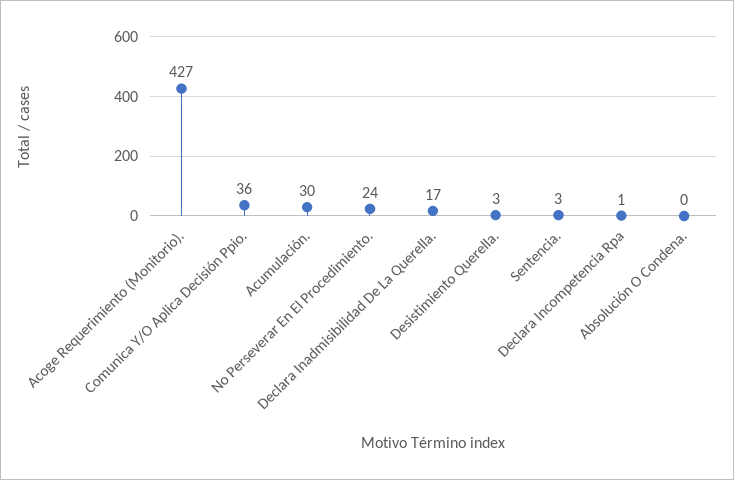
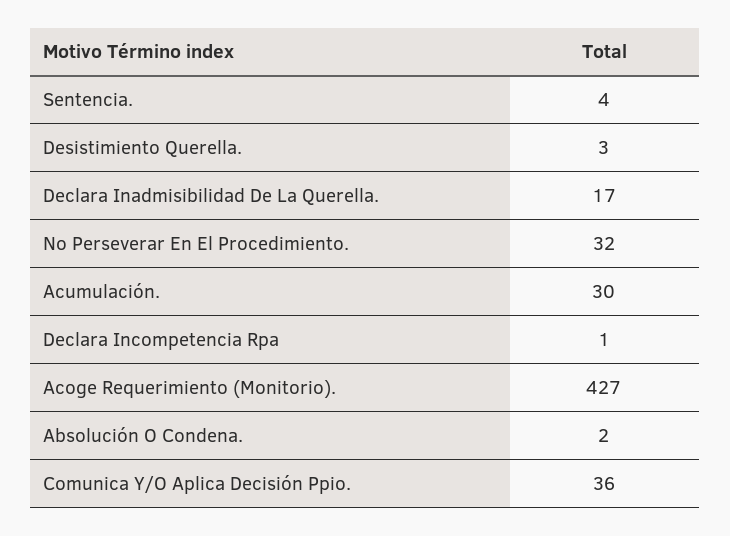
No Perseverar En El Procedimiento.: 24 -> 32
Sentencia.: 3 -> 4
Absolución O Condena.: 0 -> 2

